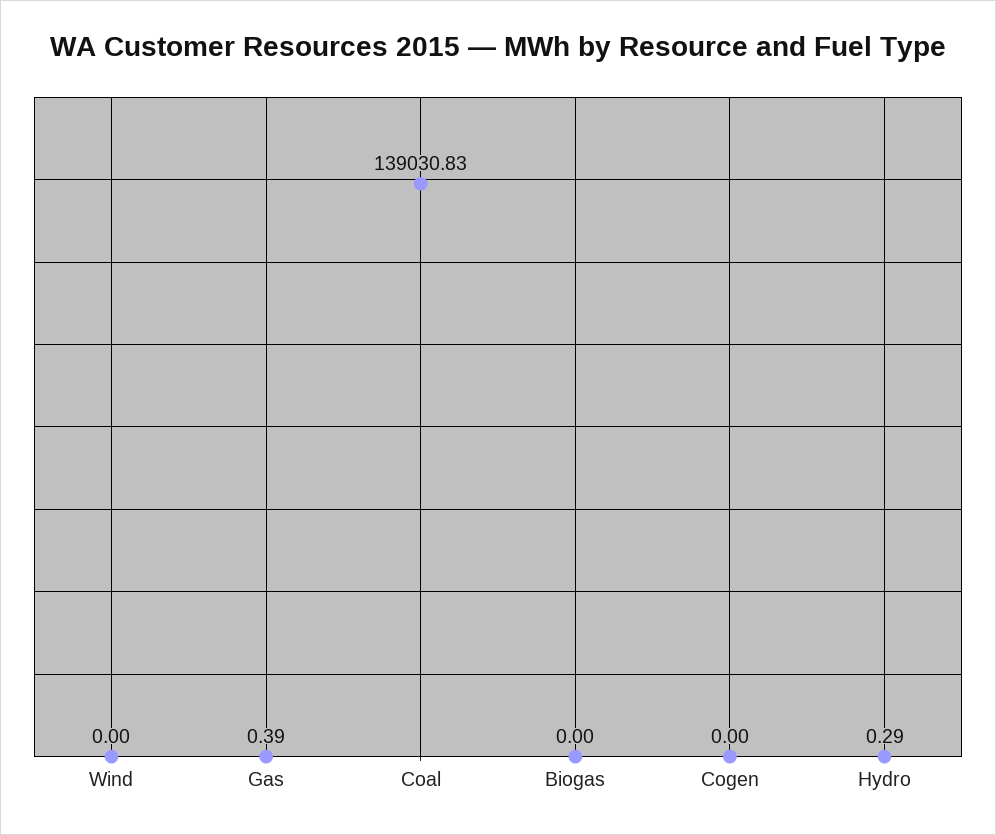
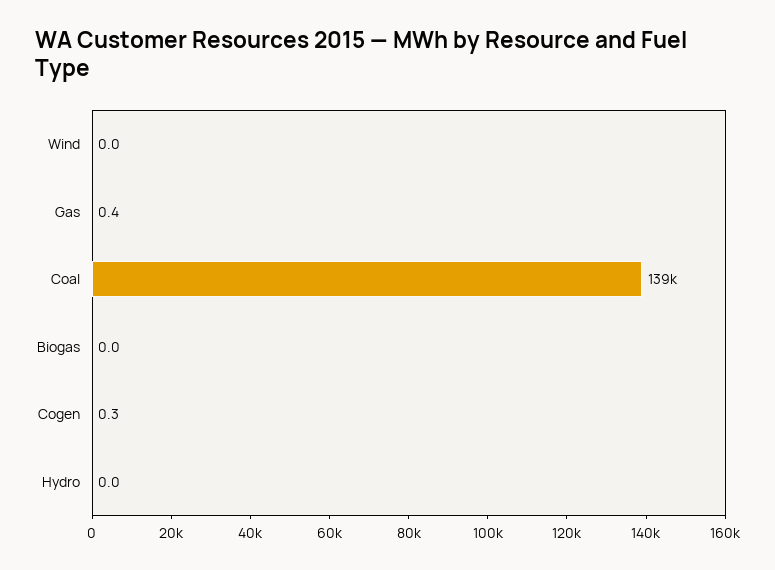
Cogen: 0 -> 0.3
Hydro: 0.29 -> 0

